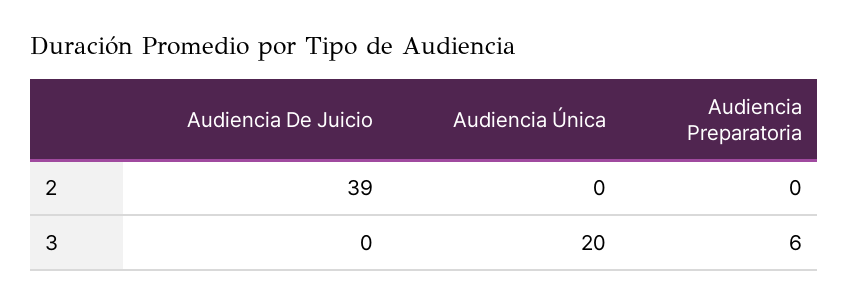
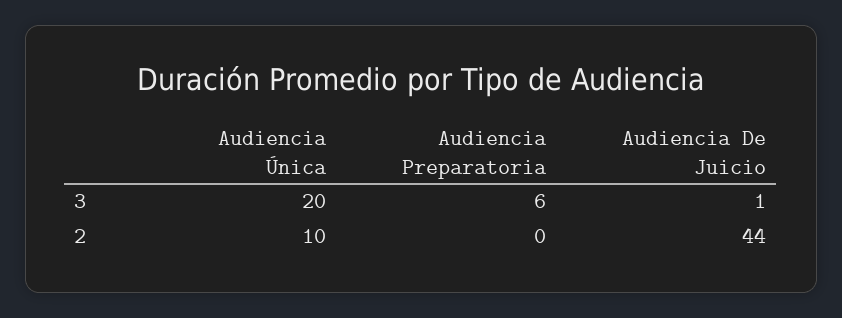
Audiencia De Juicio, 2: 39 -> 44
Audiencia Única, 2: 0 -> 10
Audiencia De Juicio, 3: 0 -> 1

